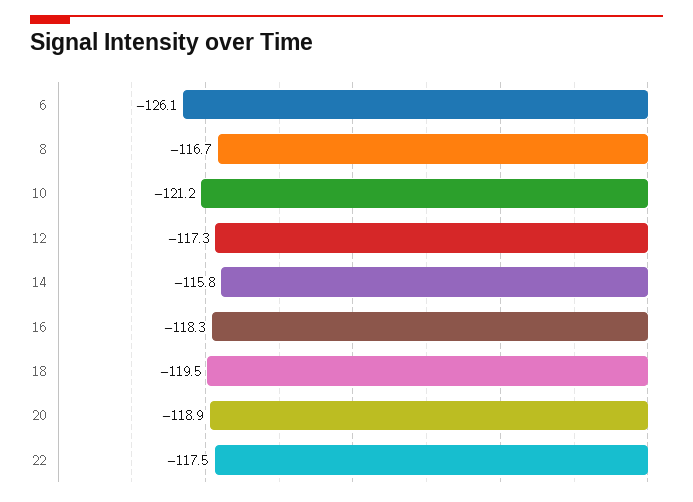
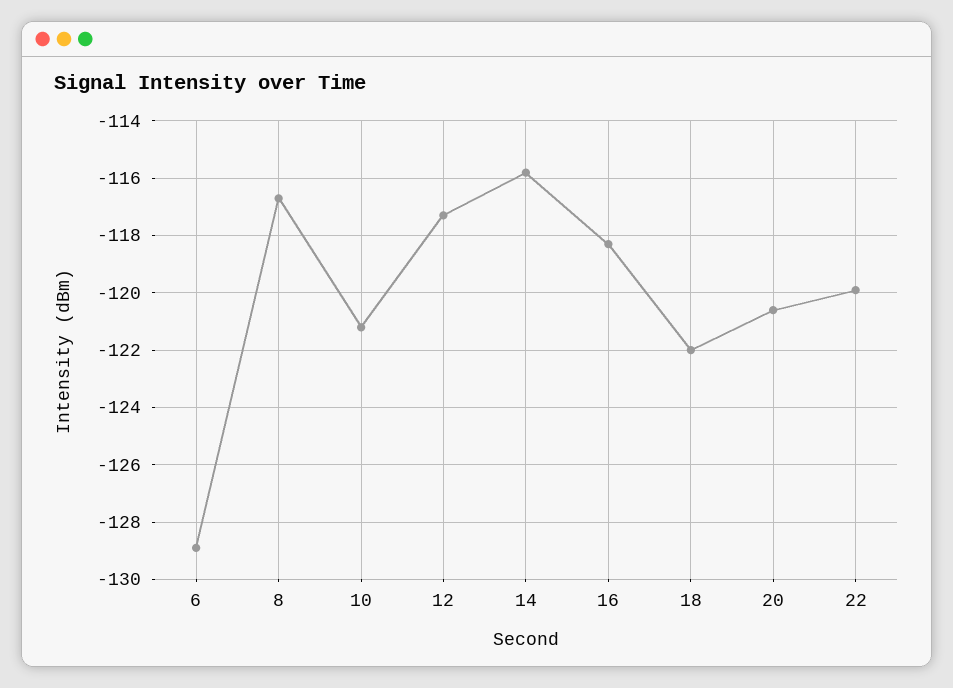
6: -126.1 -> -129
18: -119.5 -> -122
20: -118.9 -> -120.5
22: -117.5 -> -120

